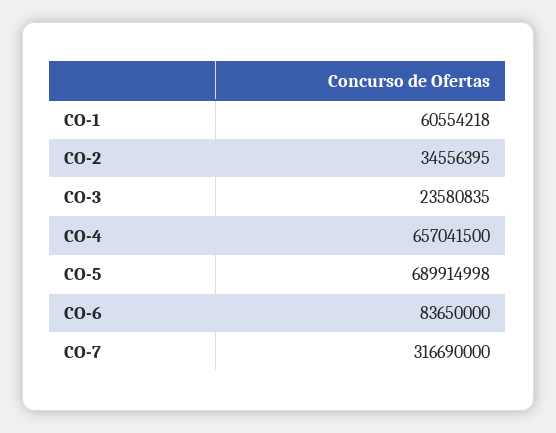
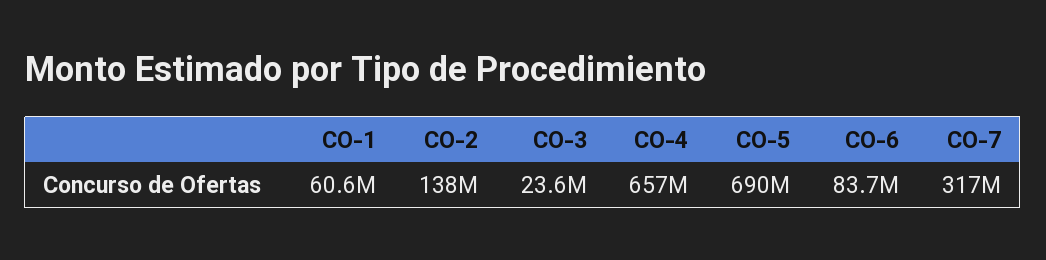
CO-2: 34556395 -> 138000000

